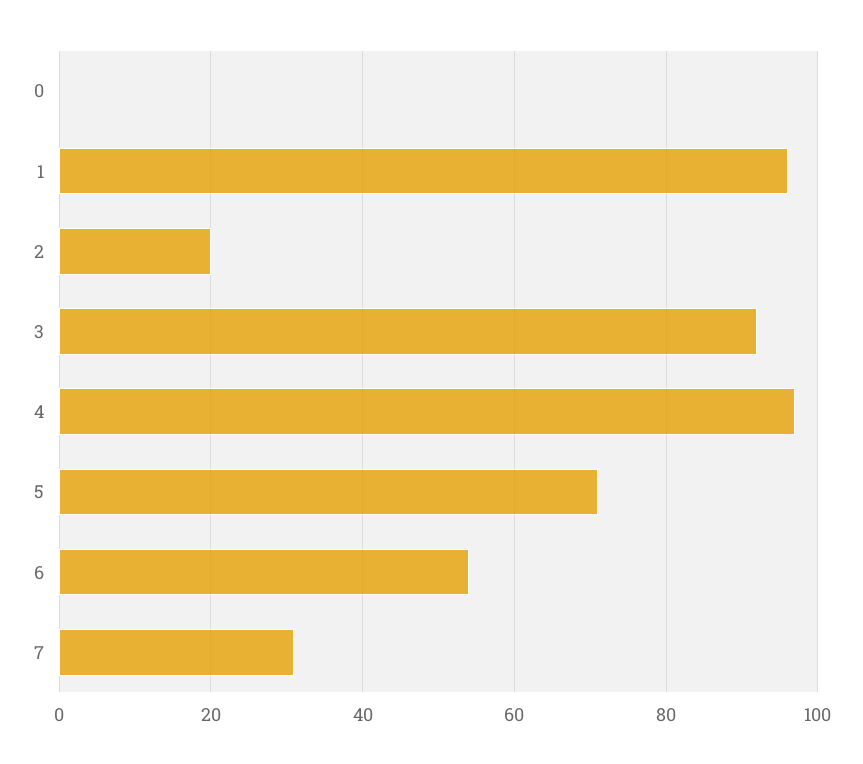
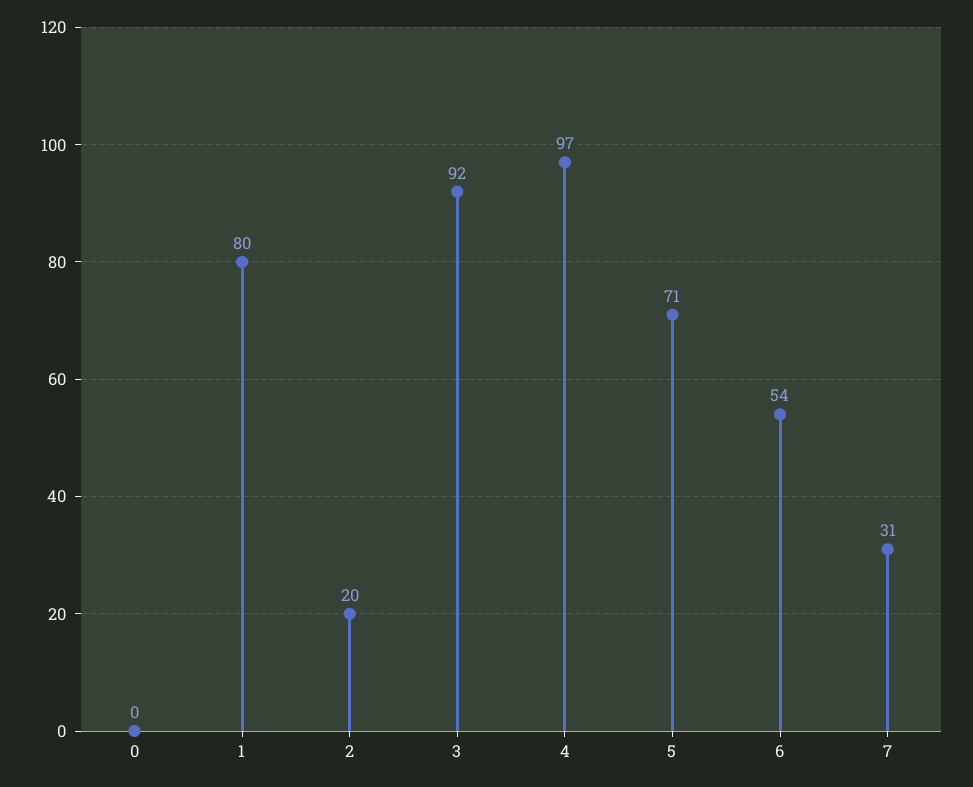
1: 95 -> 80

